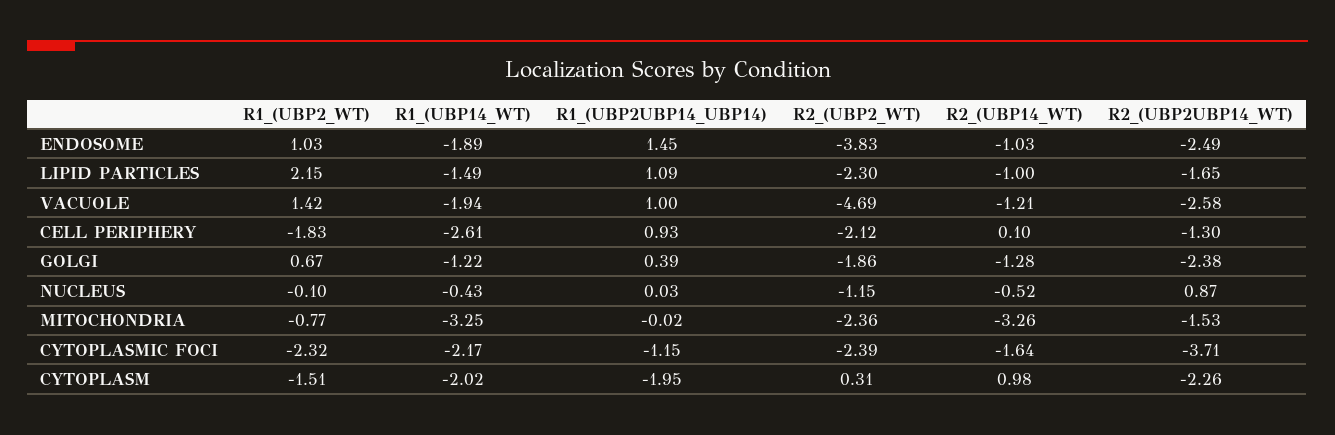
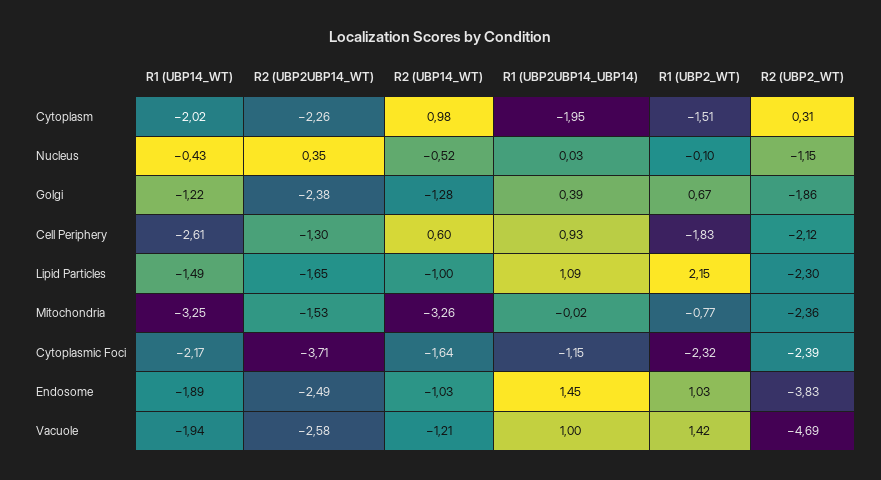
R2_(UBP14_WT), CELL PERIPHERY: 0.1 -> 0.6
R2_(UBP2UBP14_WT), NUCLEUS: 0.87 -> 0.35

